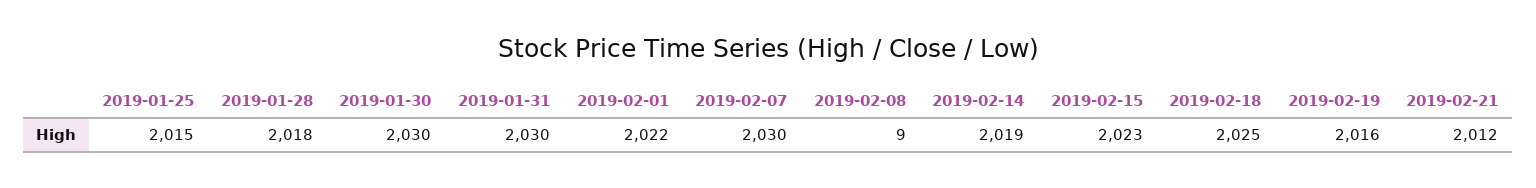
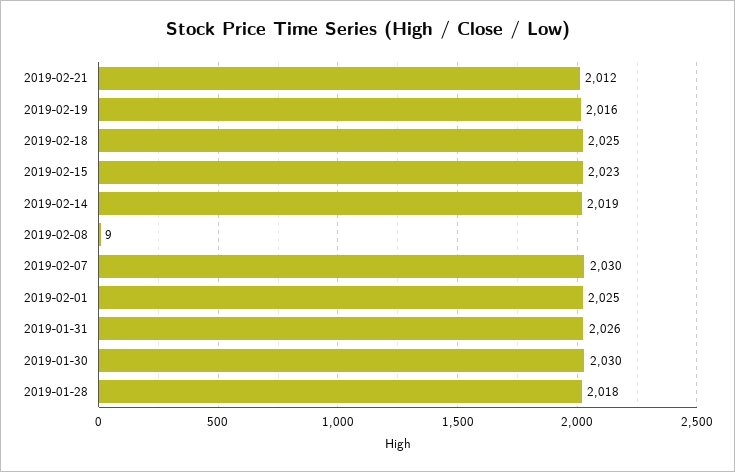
2019-01-25: 2015 -> none
2019-01-31: 2030 -> 2026
2019-02-01: 2022 -> 2025

